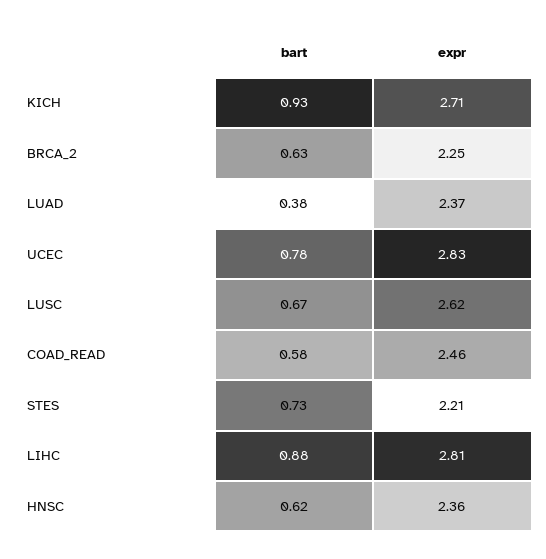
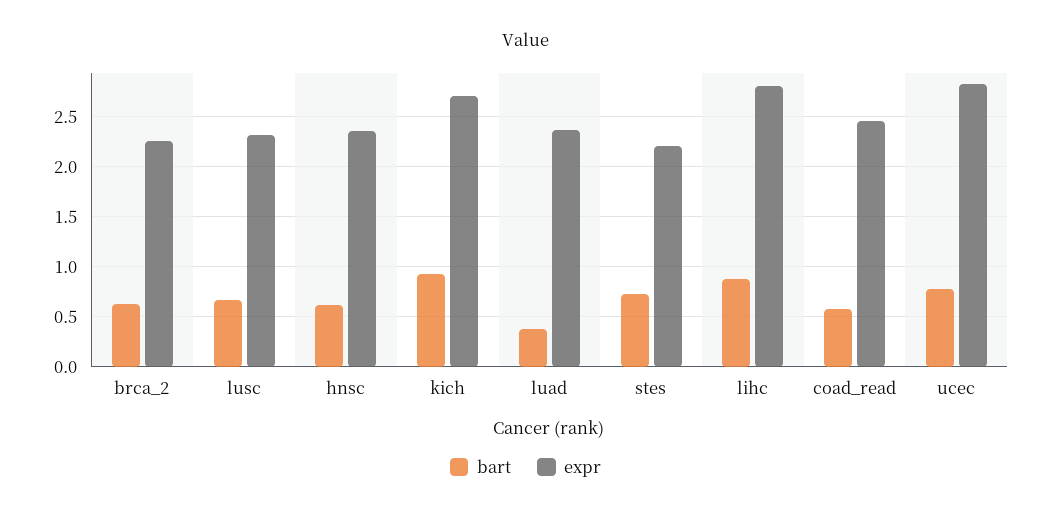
expr, LUSC: 2.62 -> 2.3

